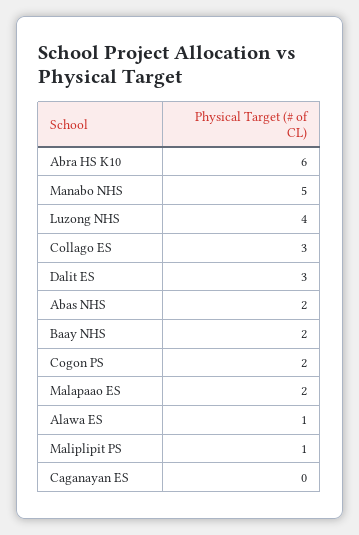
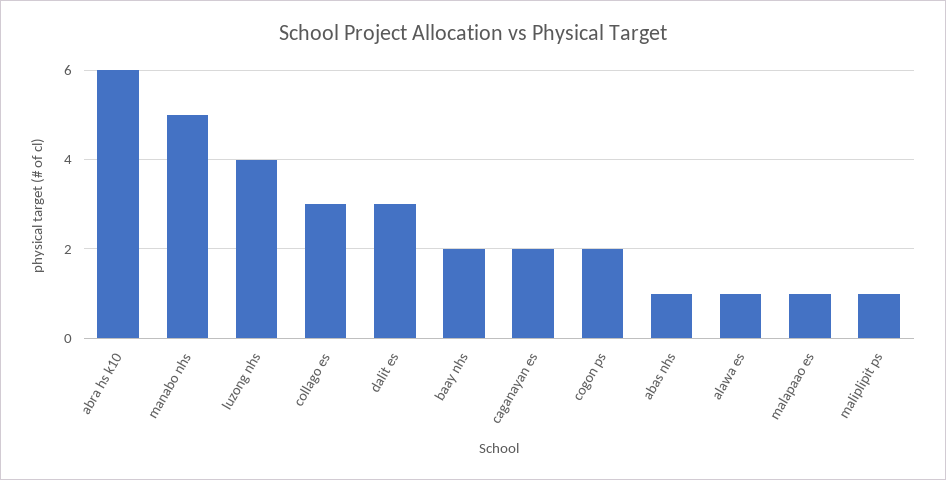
Abas NHS: 2 -> 1
Malapaao ES: 2 -> 1
Caganayan ES: 0 -> 2

